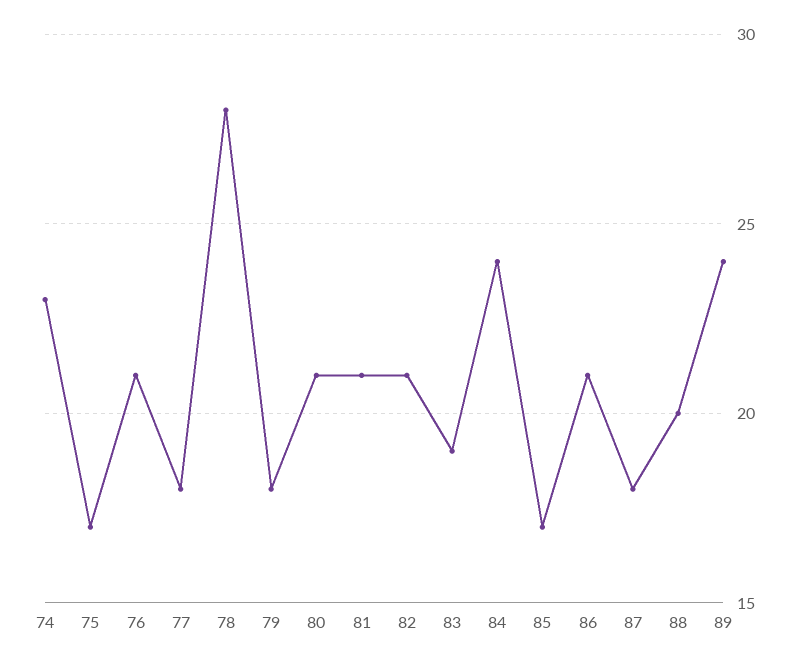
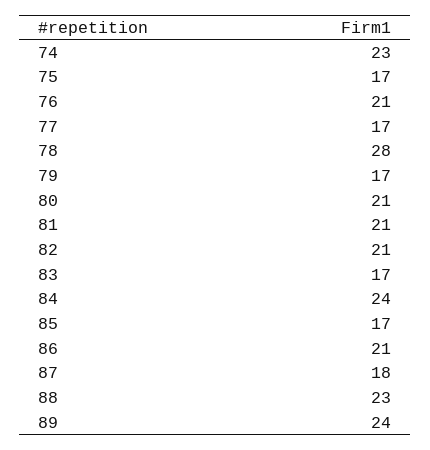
77: 18 -> 17
79: 18 -> 17
83: 19 -> 17
88: 20 -> 23

